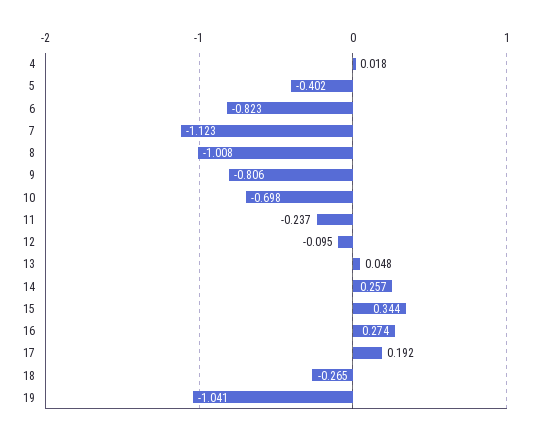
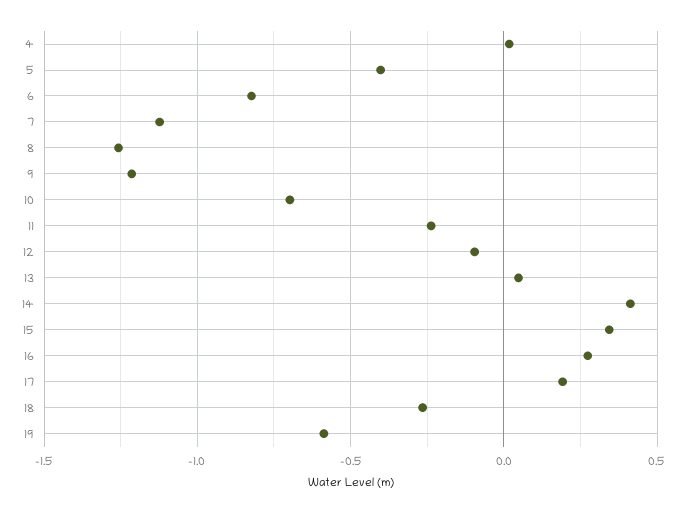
8: -1.008 -> -1.25
9: -0.806 -> -1.2
14: 0.257 -> 0.4
19: -1.041 -> -0.6

